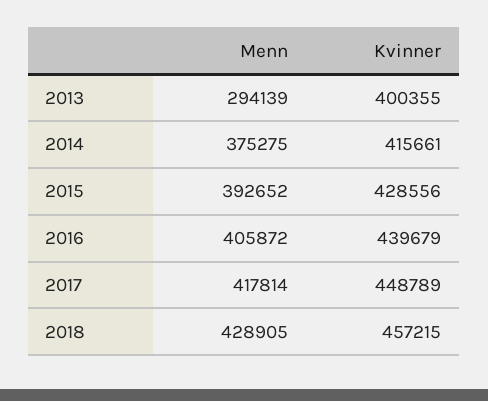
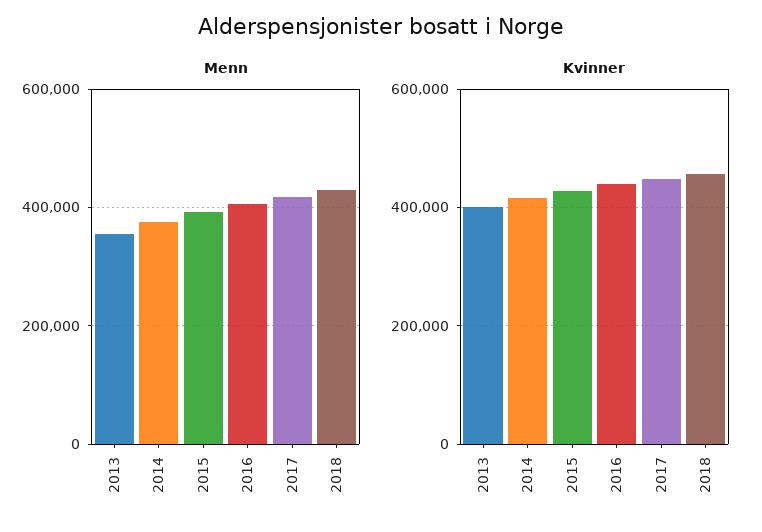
Menn, 2013: 294139 -> 360000

